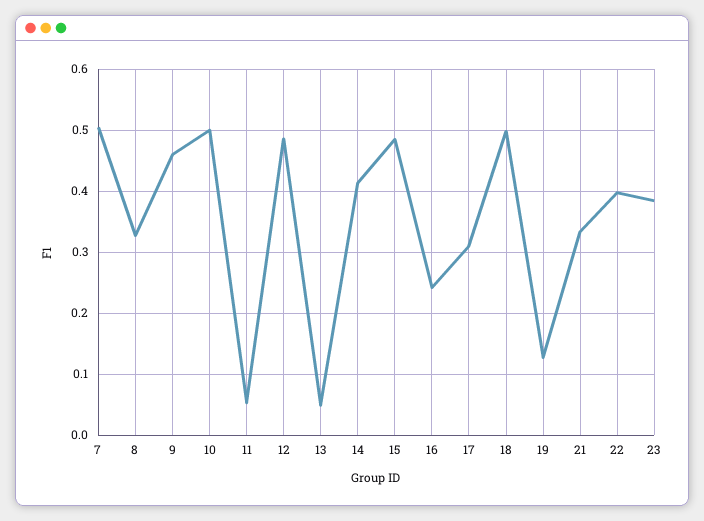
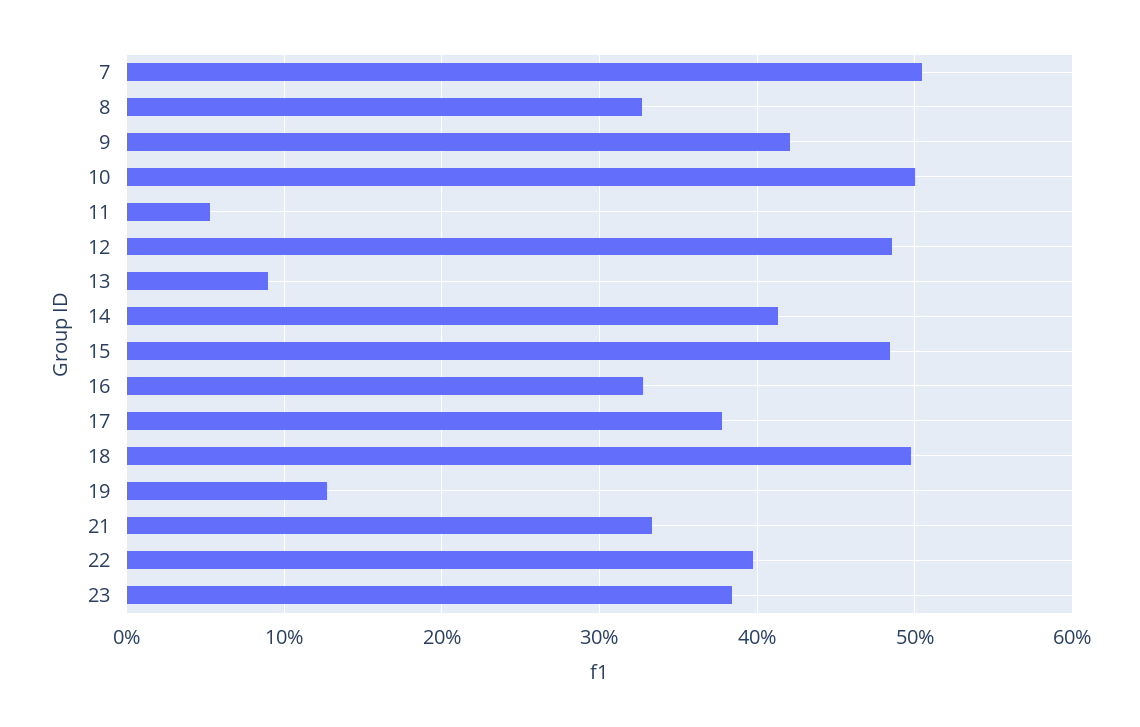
9: 0.46 -> 0.42
13: 0.05 -> 0.09
16: 0.24 -> 0.33
17: 0.31 -> 0.38

